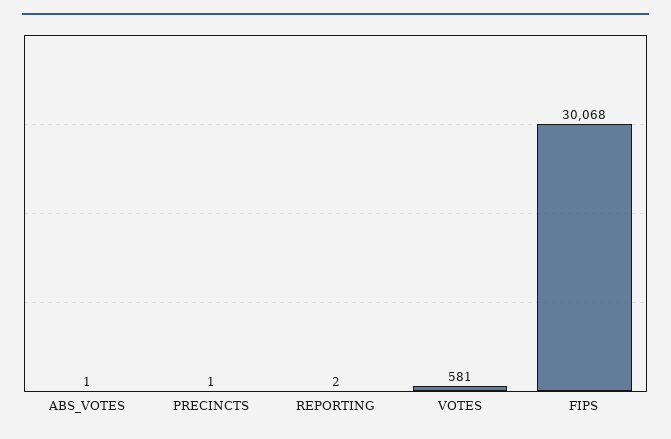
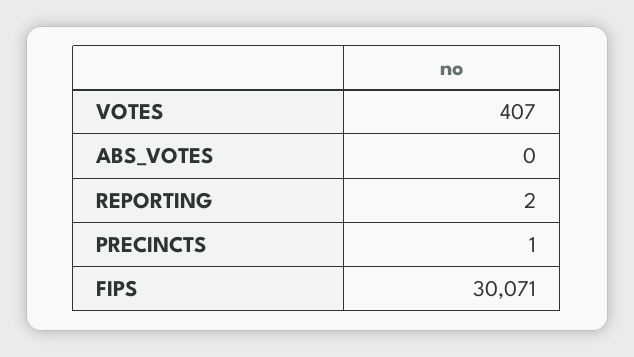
ABS_VOTES: 1 -> 0
VOTES: 581 -> 407
FIPS: 30068 -> 30071

